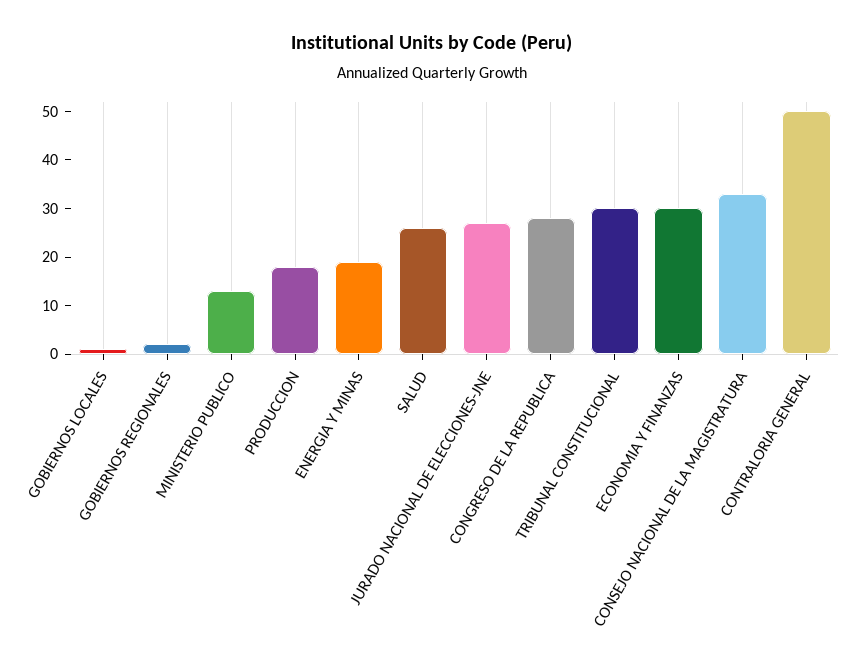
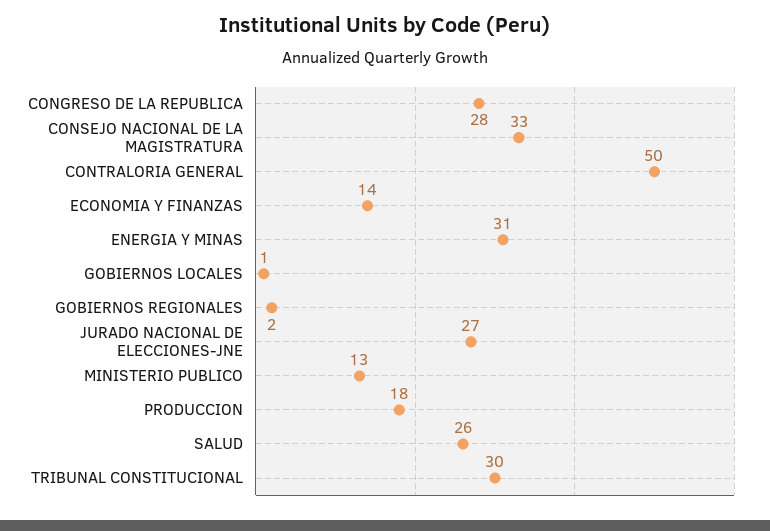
ENERGIA Y MINAS: 20 -> 31
ECONOMIA Y FINANZAS: 30 -> 14

